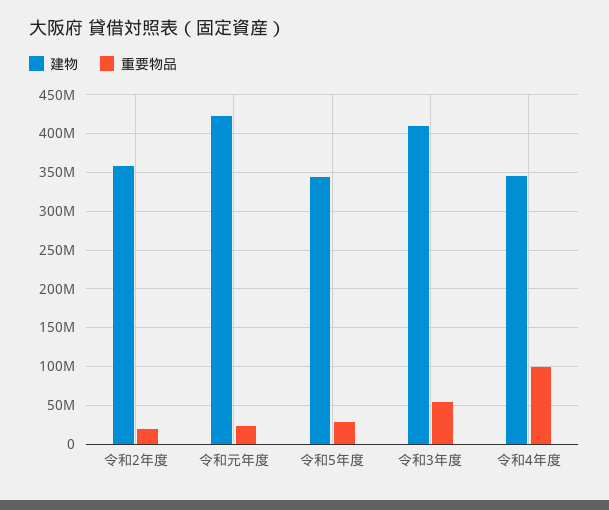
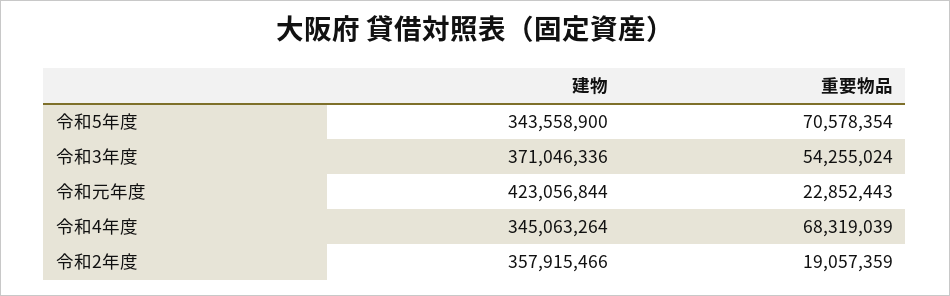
重要物品, 令和5年度: 30000000 -> 70578354
建物, 令和3年度: 410000000 -> 371046336
重要物品, 令和4年度: 100000000 -> 68319039

